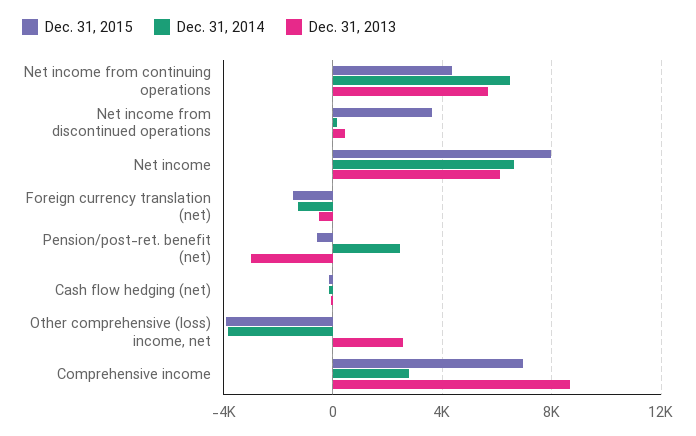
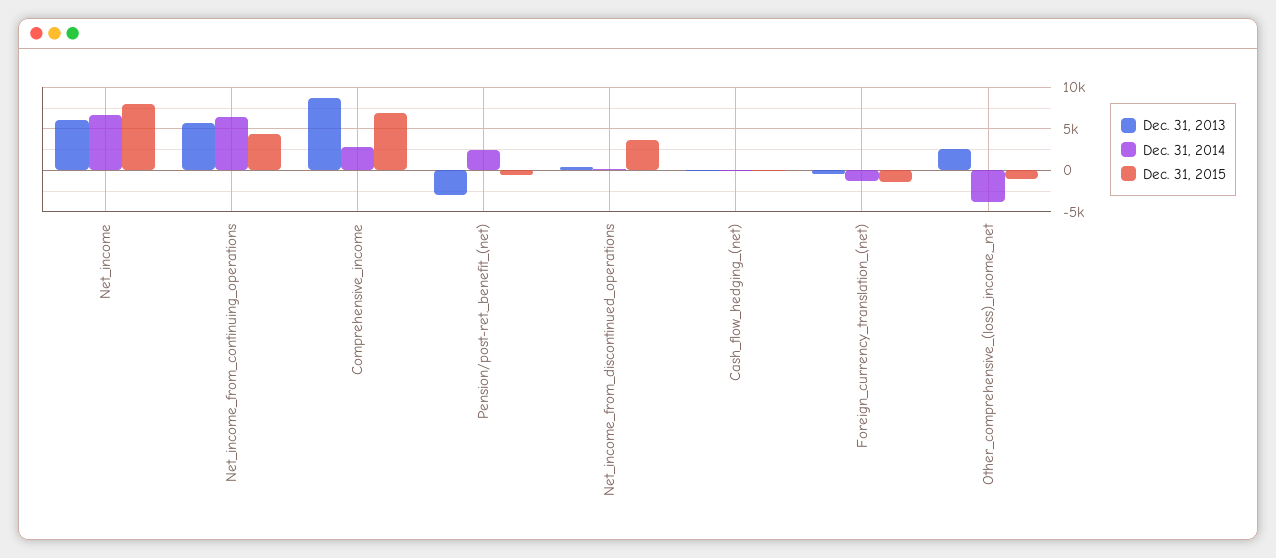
Dec. 31, 2015, Other comprehensive (loss) income, net: -4000 -> -1000

